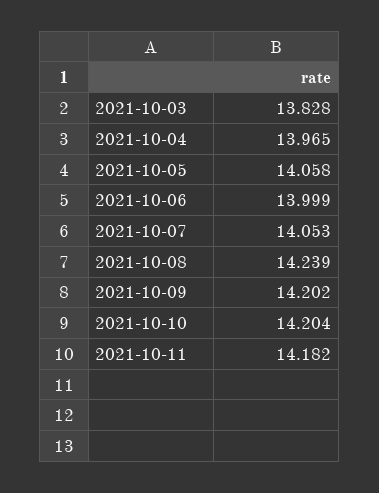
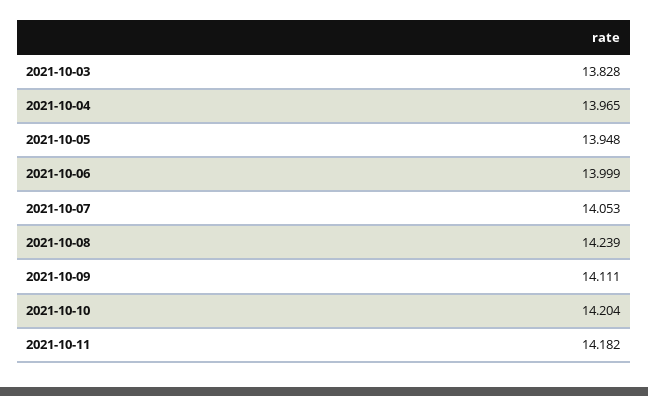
2021-10-05: 14.058 -> 13.948
2021-10-09: 14.202 -> 14.111

